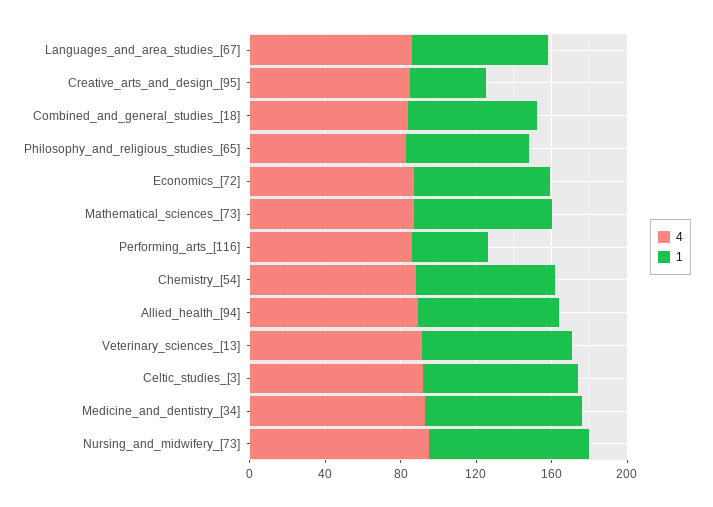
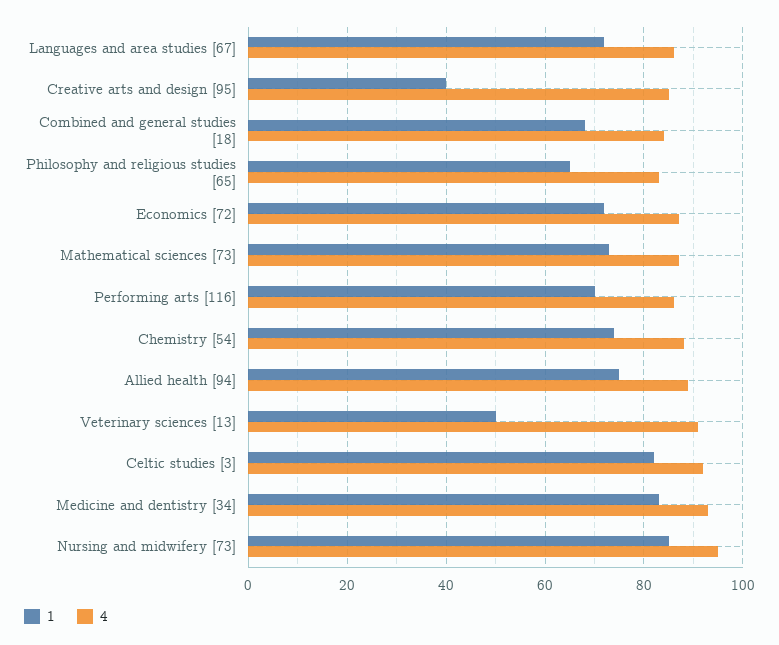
1, Performing_arts_[116]: 40 -> 70
1, Veterinary_sciences_[13]: 80 -> 50

